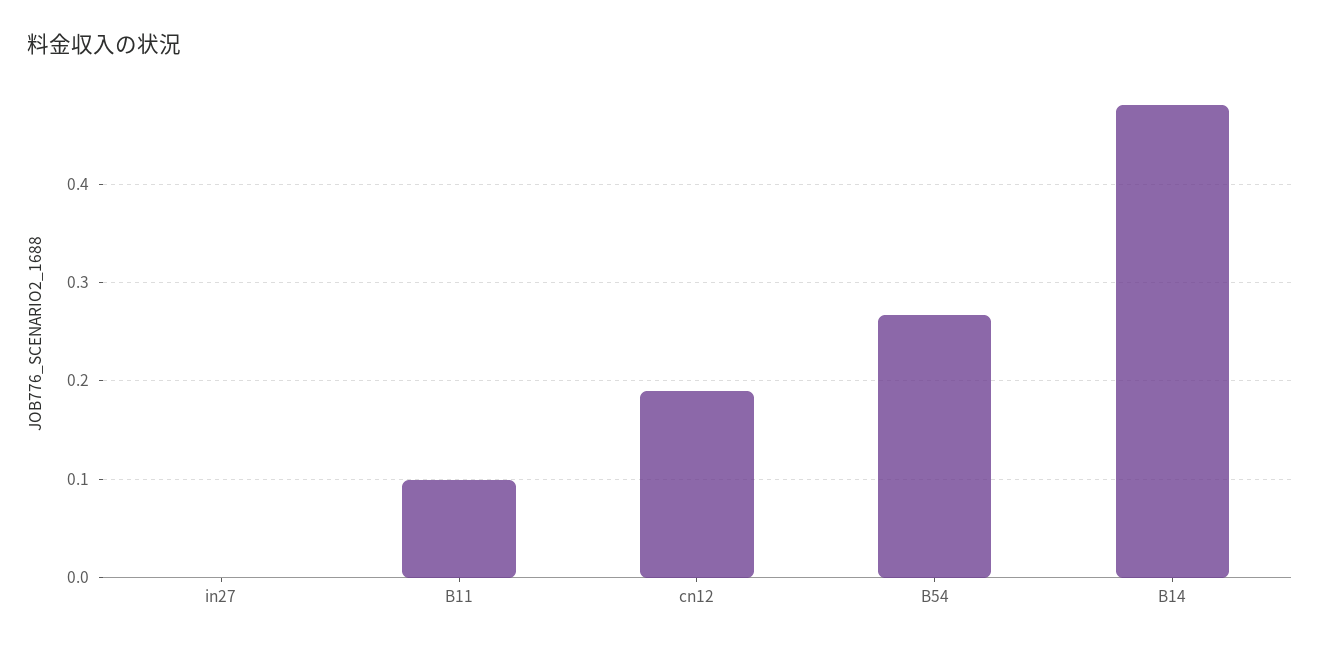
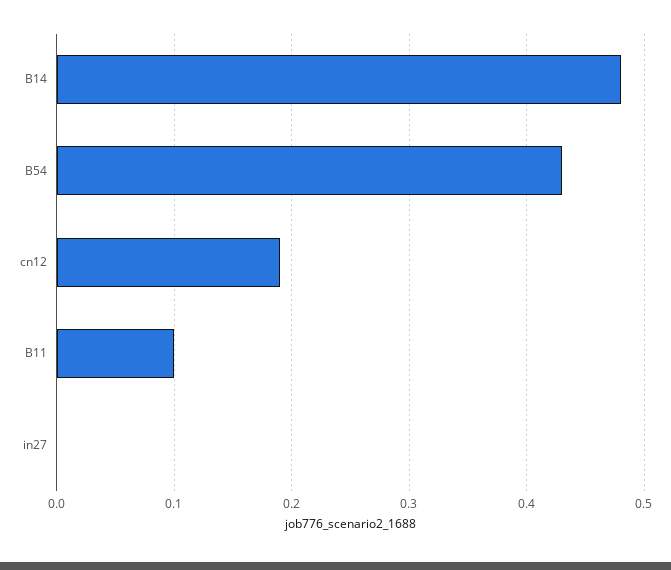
B54: 0.27 -> 0.43

